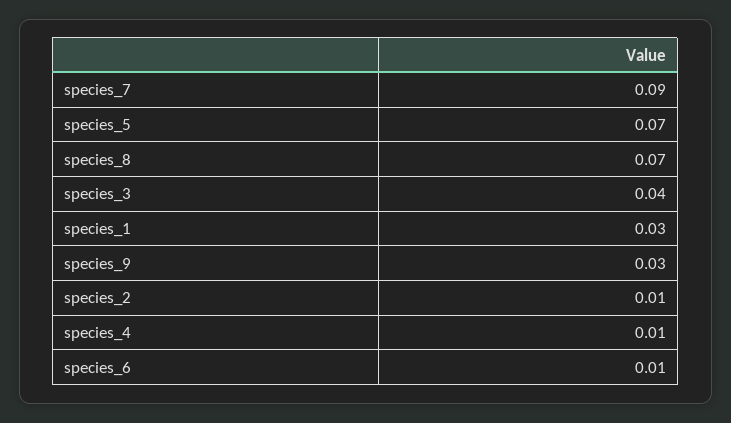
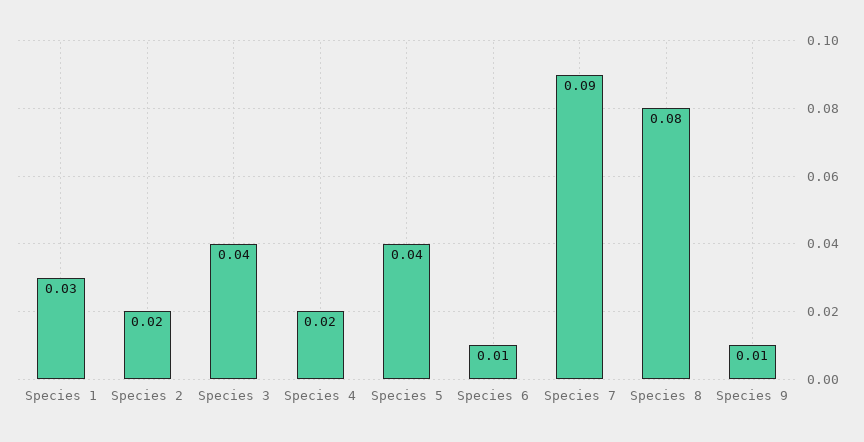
species_5: 0.07 -> 0.04
species_8: 0.07 -> 0.08
species_9: 0.03 -> 0.01
species_2: 0.01 -> 0.02
species_4: 0.01 -> 0.02

